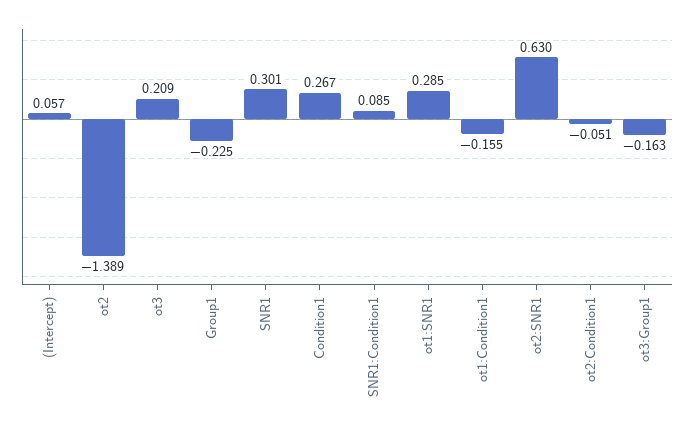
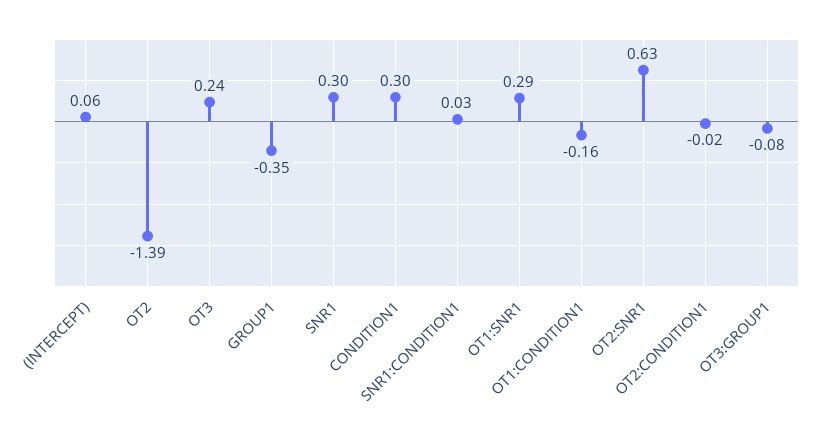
ot3: 0.209 -> 0.24
Group1: -0.225 -> -0.35
Condition1: 0.267 -> 0.3
SNR1:Condition1: 0.085 -> 0.03
ot2:Condition1: -0.051 -> -0.02
ot3:Group1: -0.163 -> -0.08

